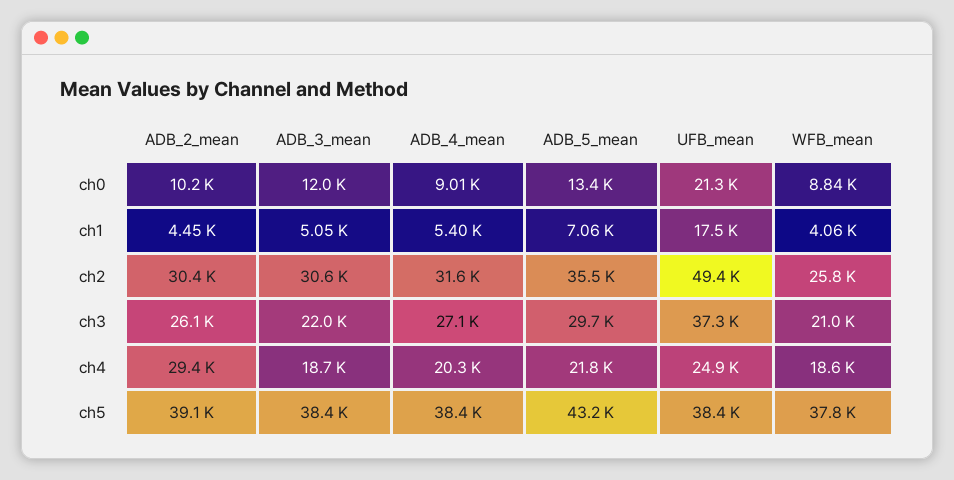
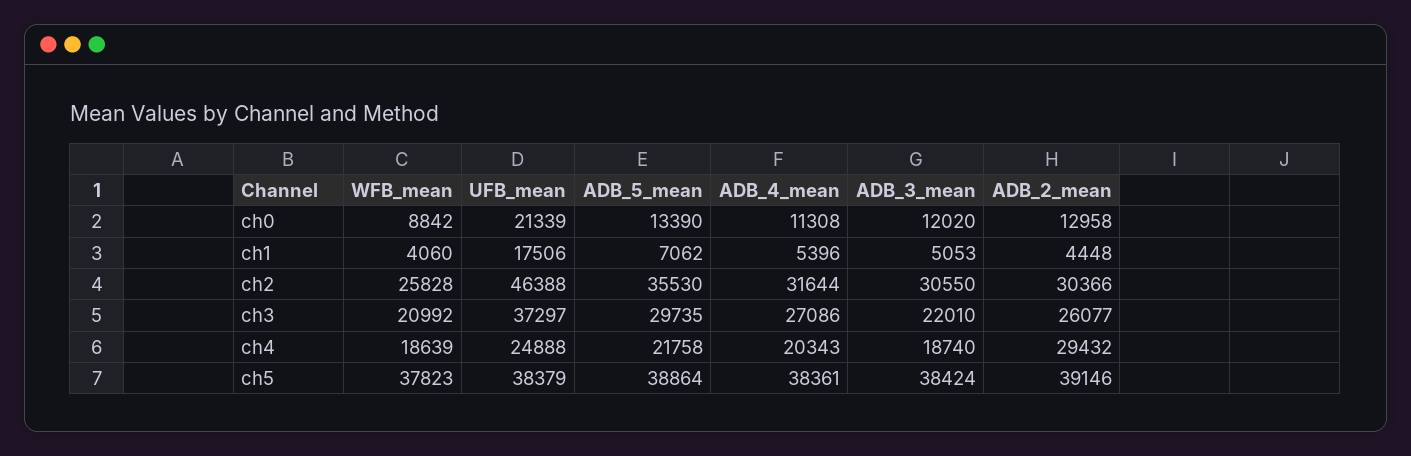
ADB_2_mean, ch0: 10200 -> 12958
ADB_4_mean, ch0: 9010 -> 11308
UFB_mean, ch2: 49400 -> 46388
ADB_5_mean, ch5: 43200 -> 38864

